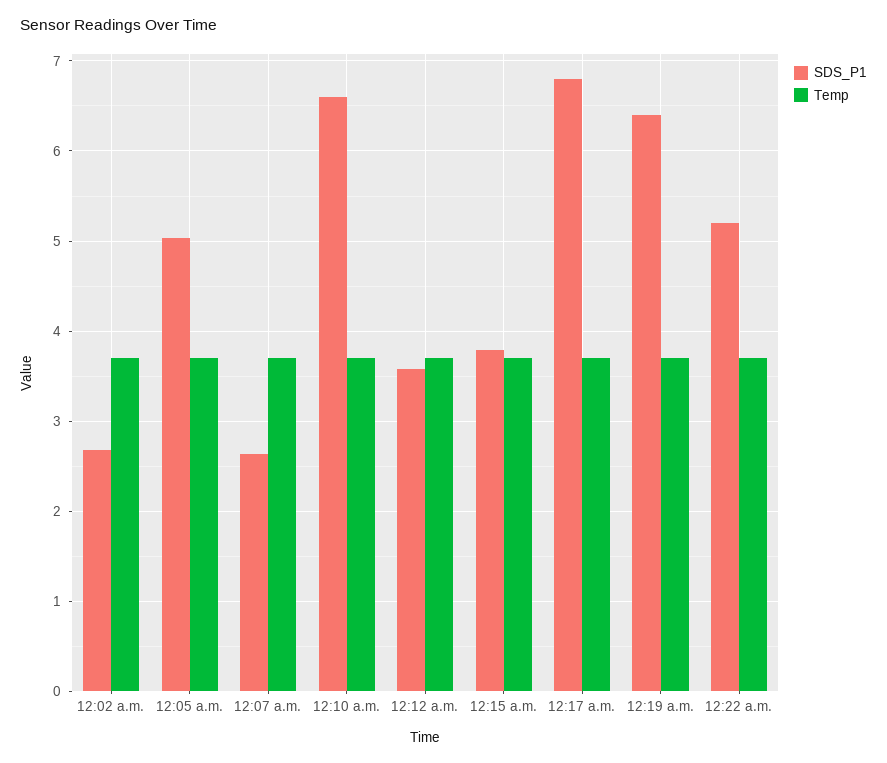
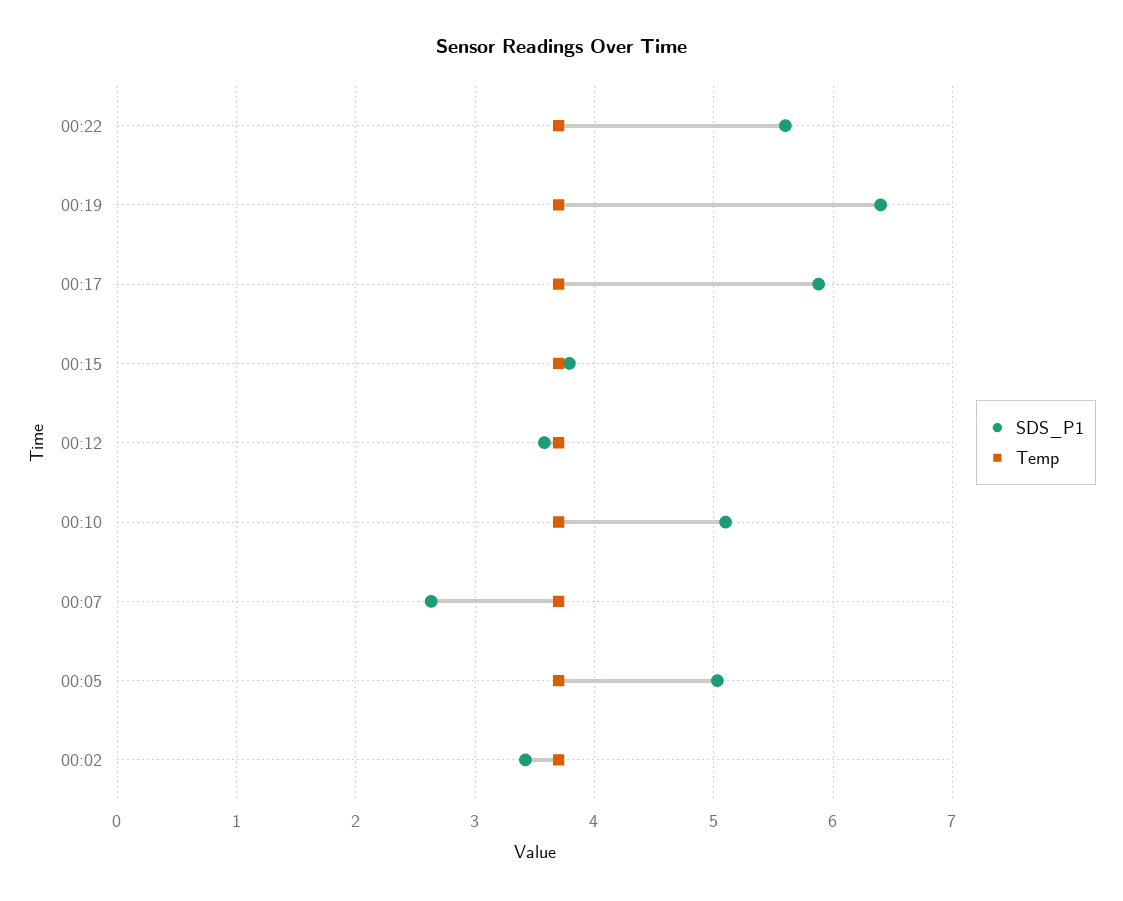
SDS_P1, 12:02 a.m.: 2.7 -> 3.4
SDS_P1, 12:10 a.m.: 6.6 -> 5.1
SDS_P1, 12:17 a.m.: 6.8 -> 5.9
SDS_P1, 12:22 a.m.: 5.2 -> 5.6

